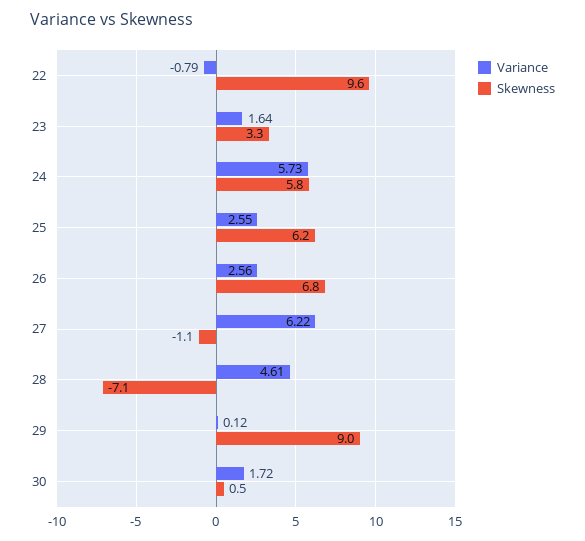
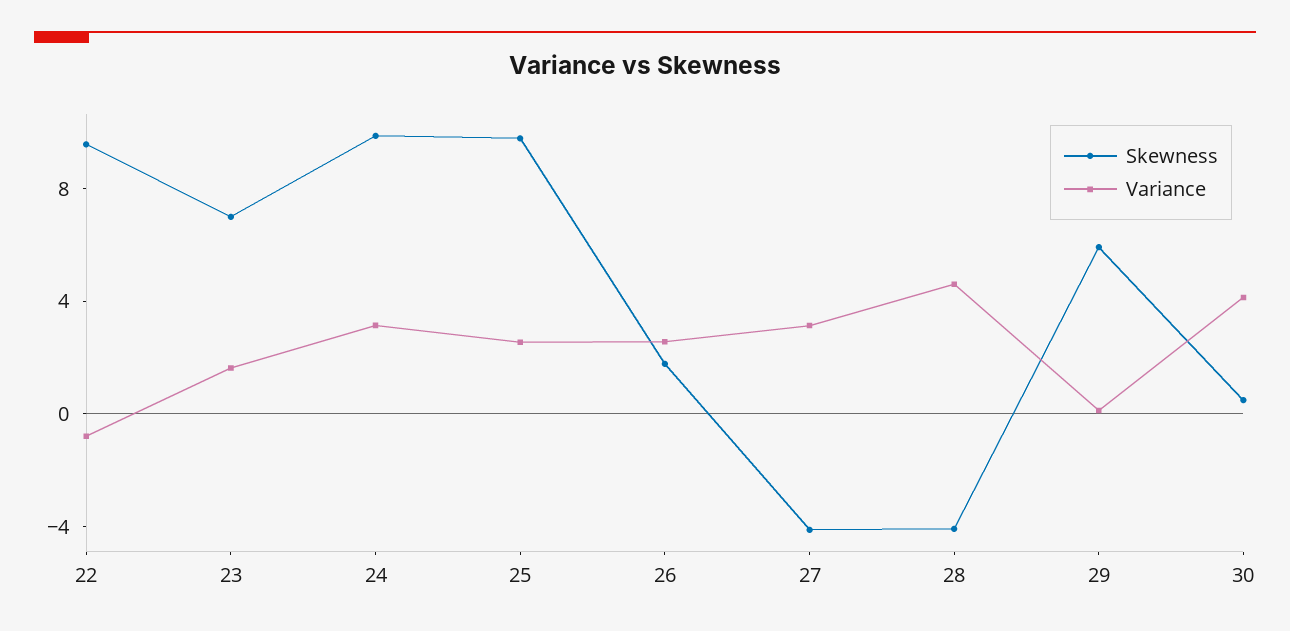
Skewness, 23: 3.3 -> 7
Variance, 24: 5.73 -> 3
Skewness, 24: 5.8 -> 10
Skewness, 25: 6.2 -> 10
Skewness, 26: 6.8 -> 2
Variance, 27: 6.22 -> 3
Skewness, 27: -1.1 -> -4
Skewness, 28: -7.1 -> -4
Skewness, 29: 9 -> 6
Variance, 30: 1.72 -> 4

